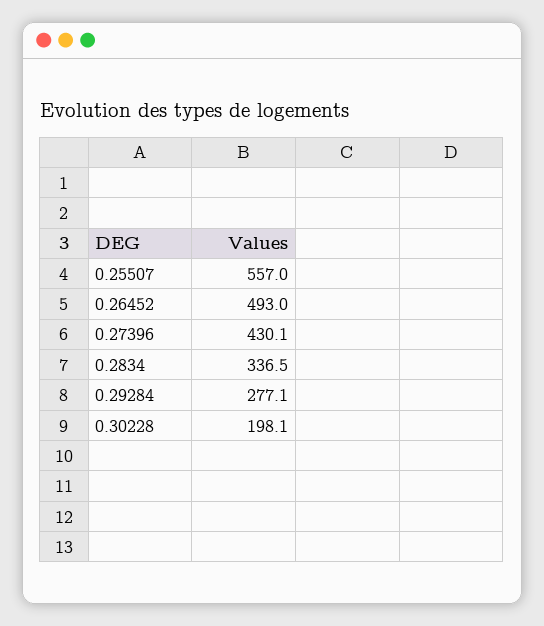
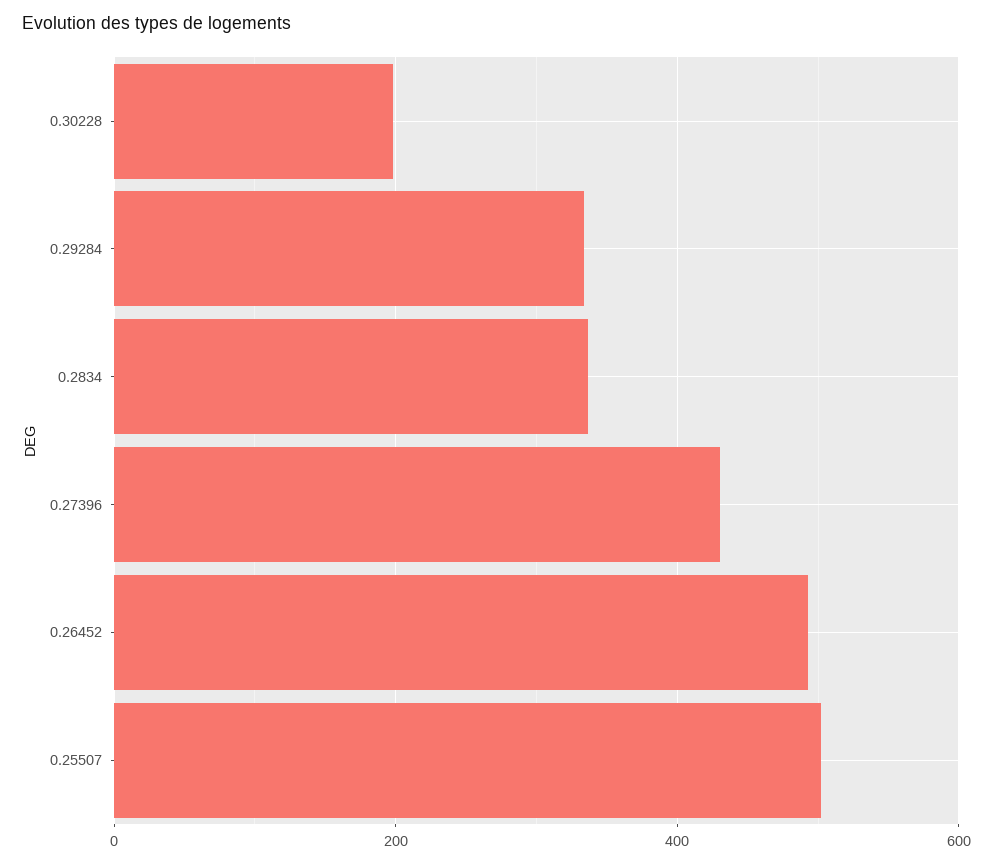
0.25507: 557 -> 500
0.29284: 277.1 -> 340

